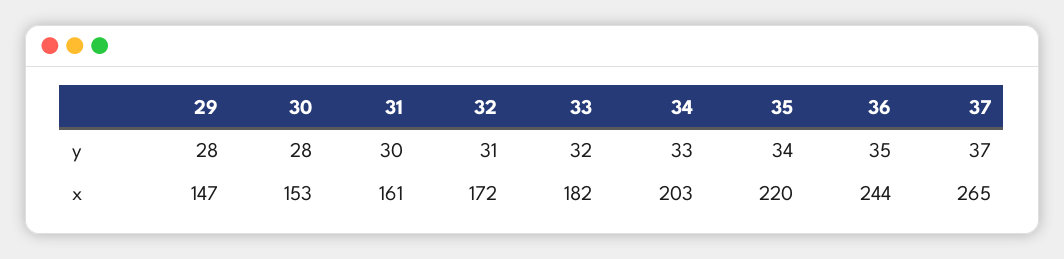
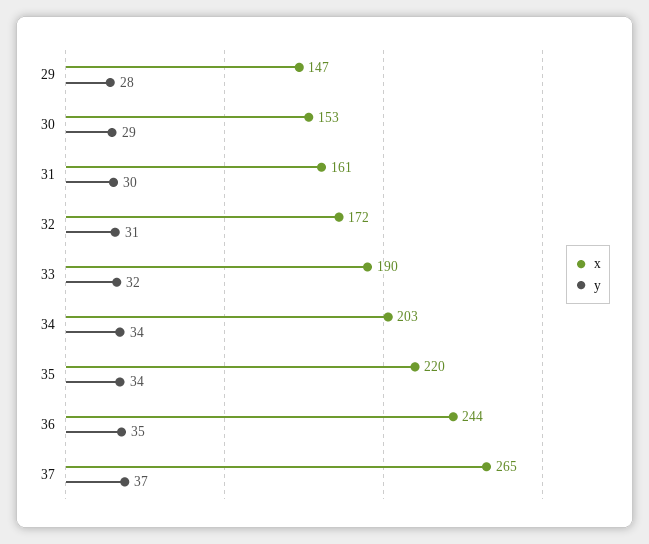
y, 30: 28 -> 29
y, 34: 33 -> 34
x, 33: 182 -> 190

